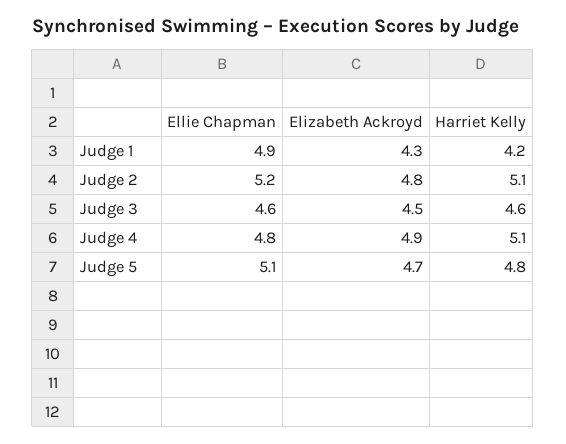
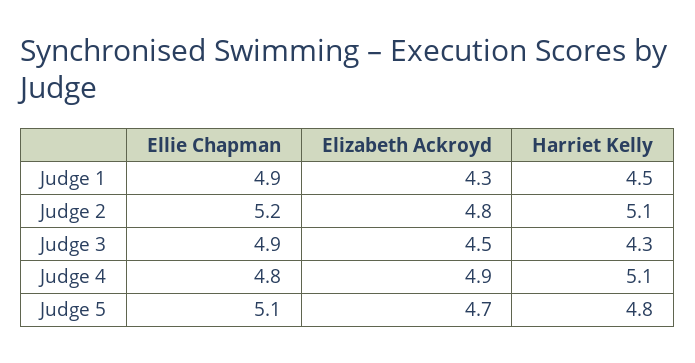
Harriet Kelly, Judge 1: 4.2 -> 4.5
Ellie Chapman, Judge 3: 4.6 -> 4.9
Harriet Kelly, Judge 3: 4.6 -> 4.3

